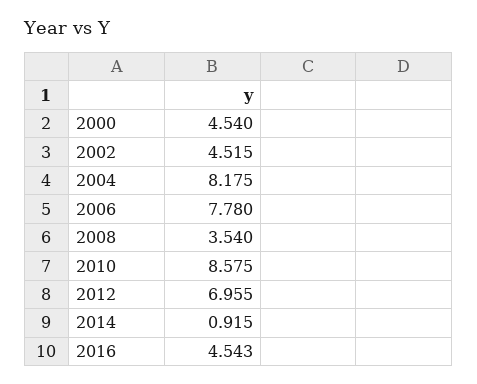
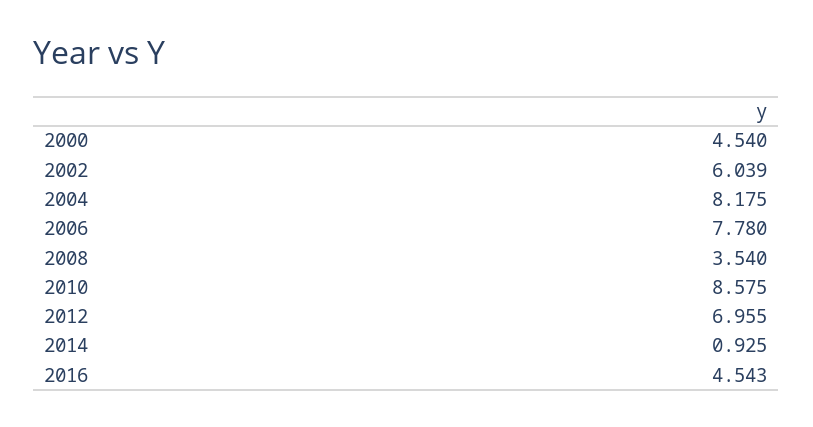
2002: 4.515 -> 6.039
2014: 0.915 -> 0.925

